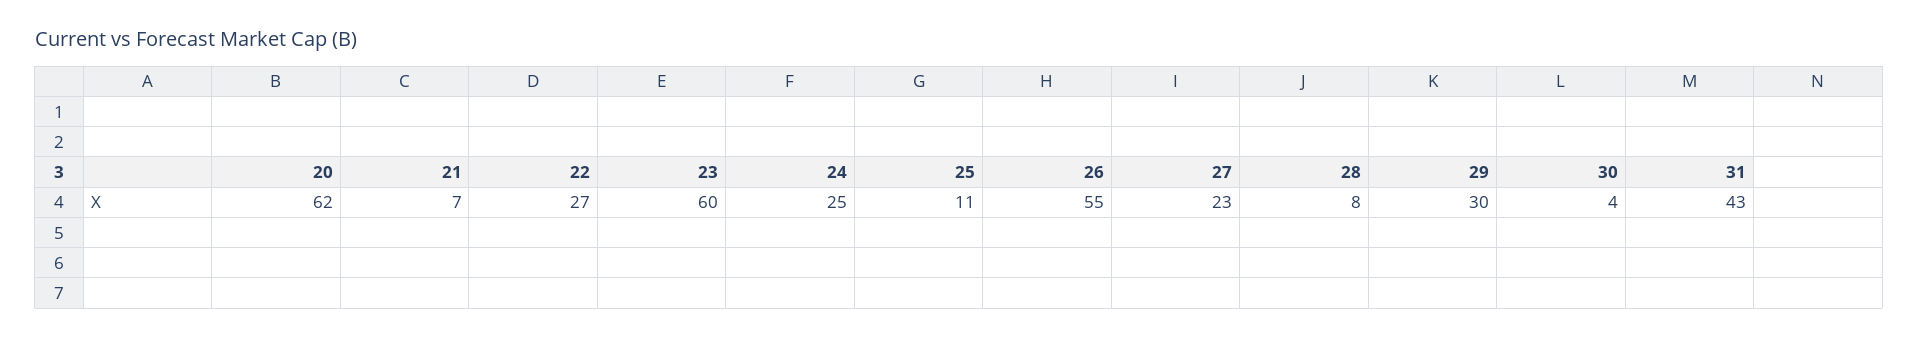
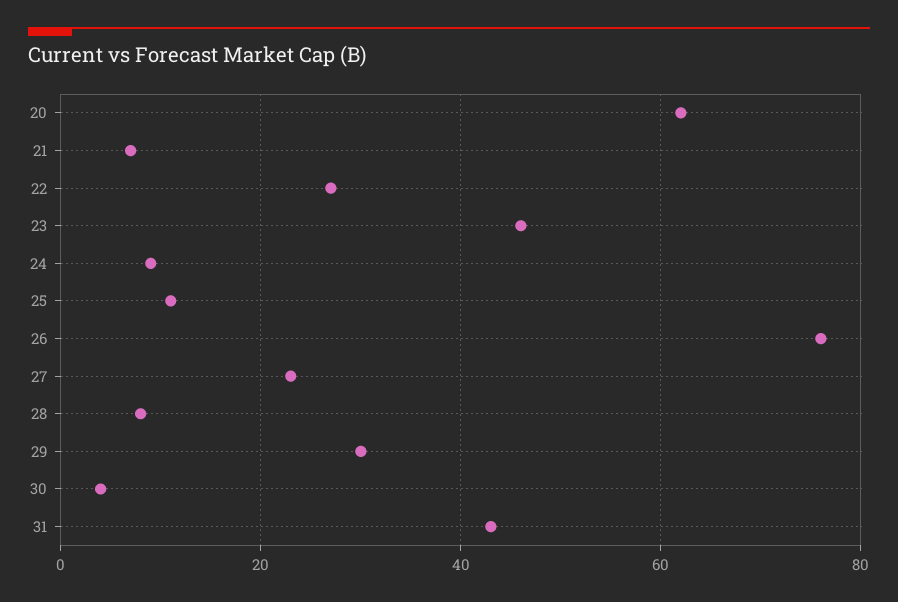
23: 60 -> 45
24: 25 -> 10
26: 55 -> 75

